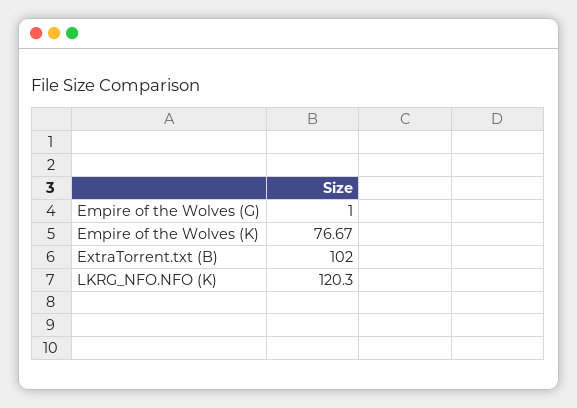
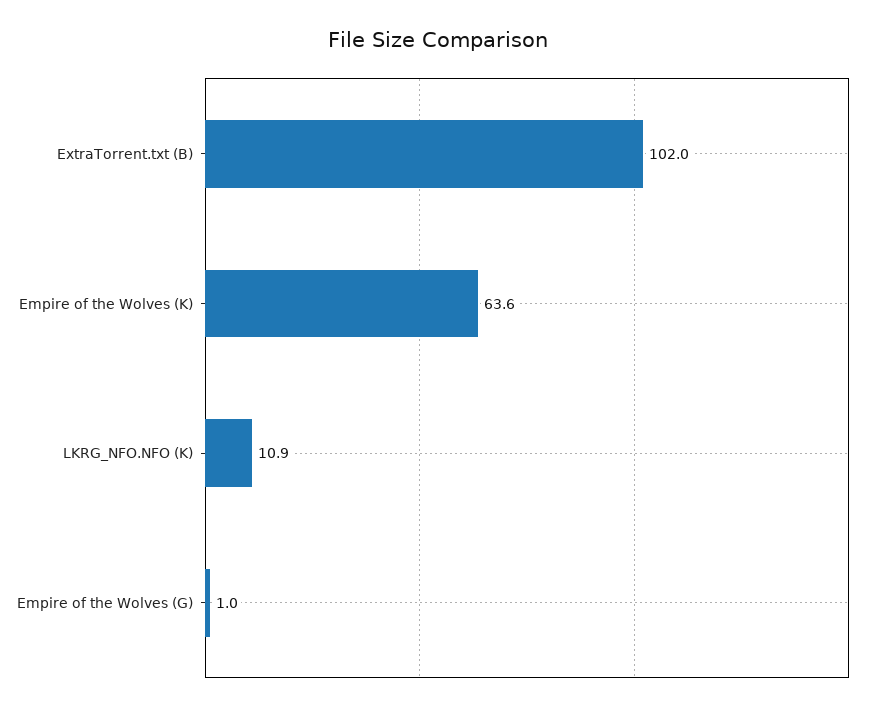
Empire of the Wolves (K): 76.67 -> 63.6
LKRG_NFO.NFO (K): 120.3 -> 10.9

